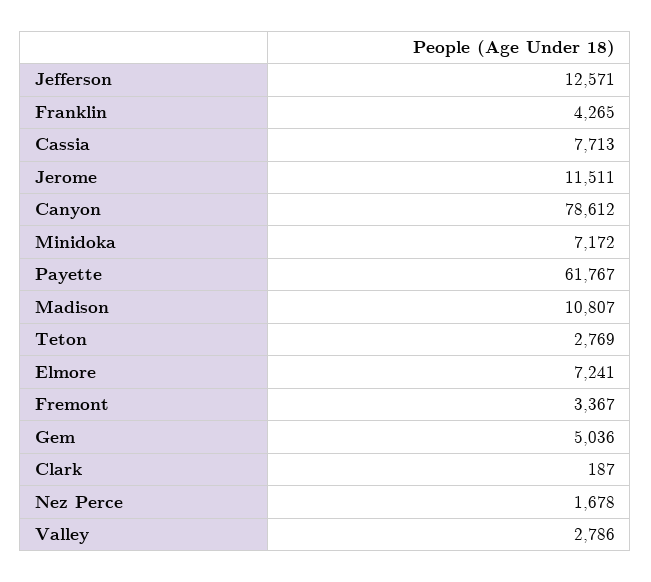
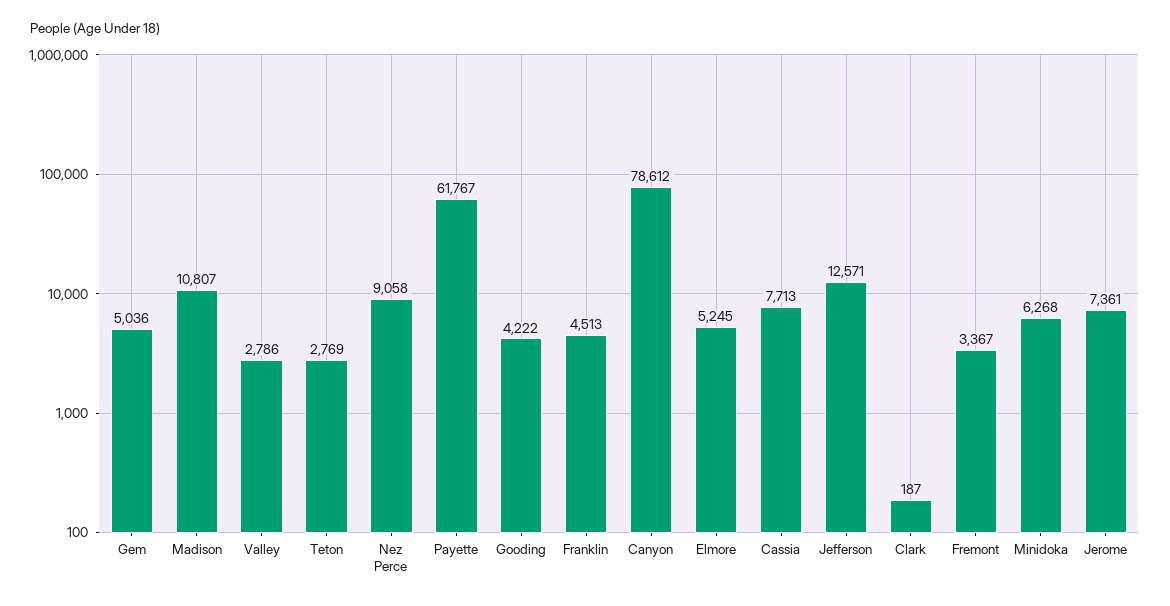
Franklin: 4265 -> 4513
Jerome: 11511 -> 7361
Minidoka: 7172 -> 6268
Elmore: 7241 -> 5245
Nez Perce: 1678 -> 9058
Gooding: none -> 4222

